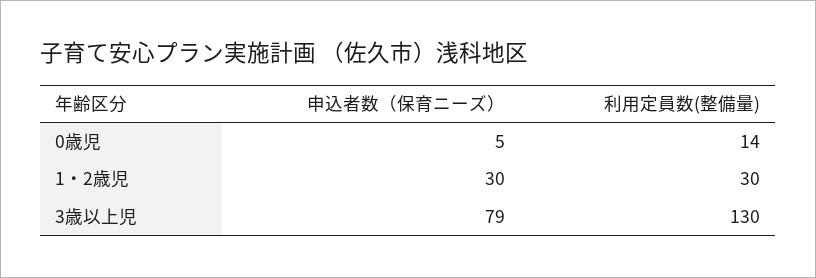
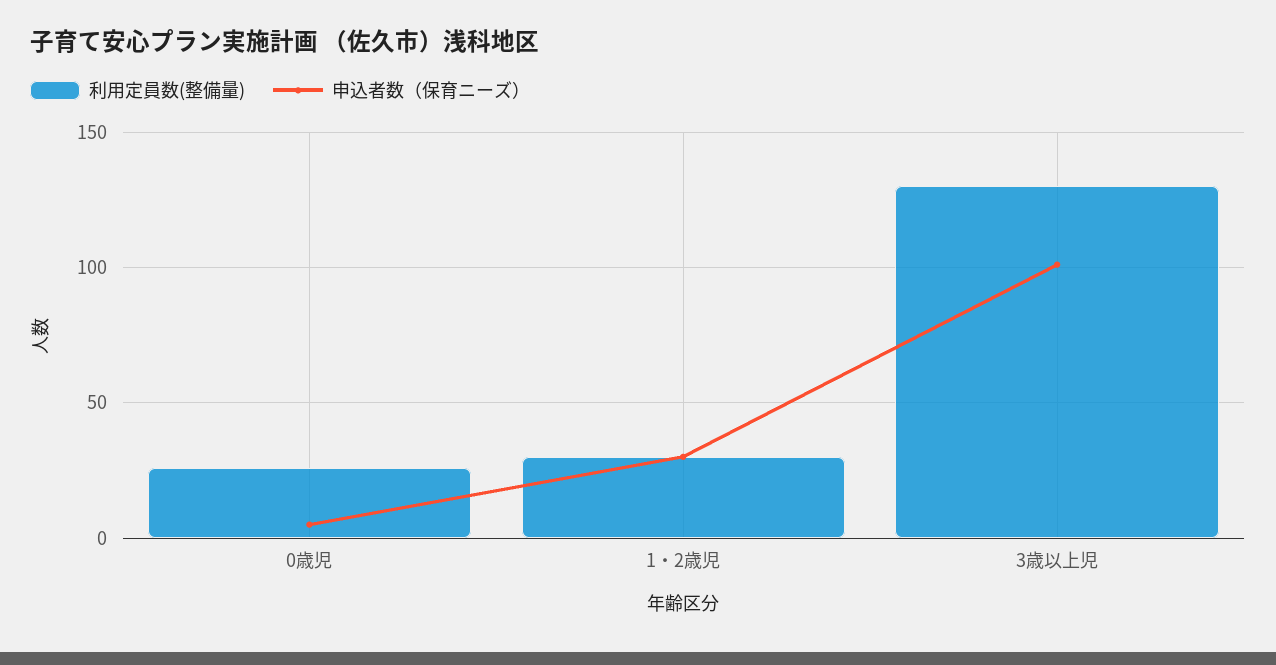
利用定員数(整備量), 0歳児: 14 -> 25
申込者数（保育ニーズ）, 3歳以上児: 79 -> 100

